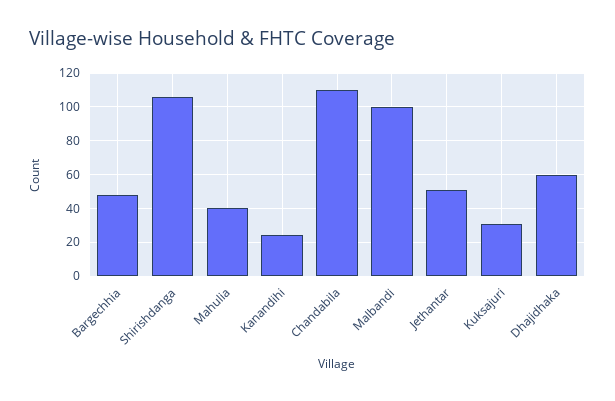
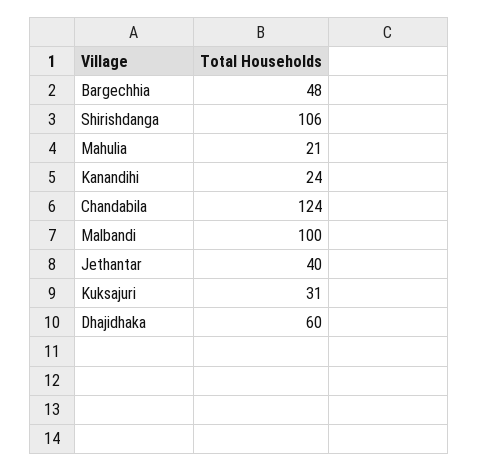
Mahulia: 40 -> 21
Chandabila: 110 -> 124
Jethantar: 50 -> 40

